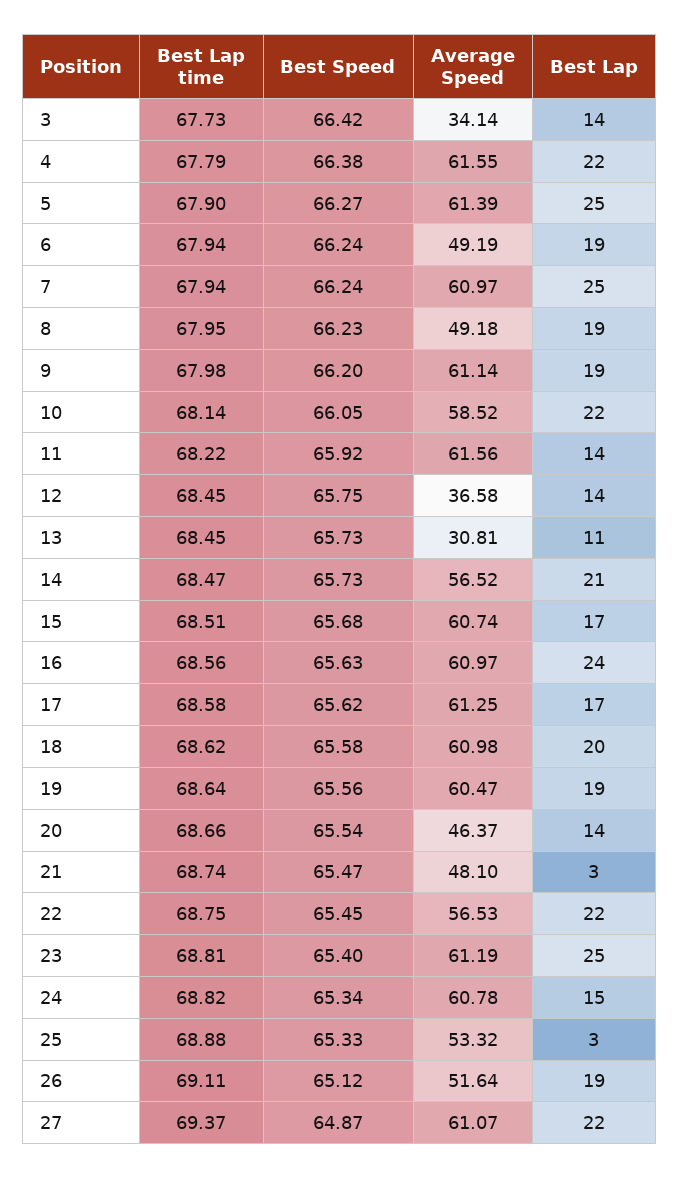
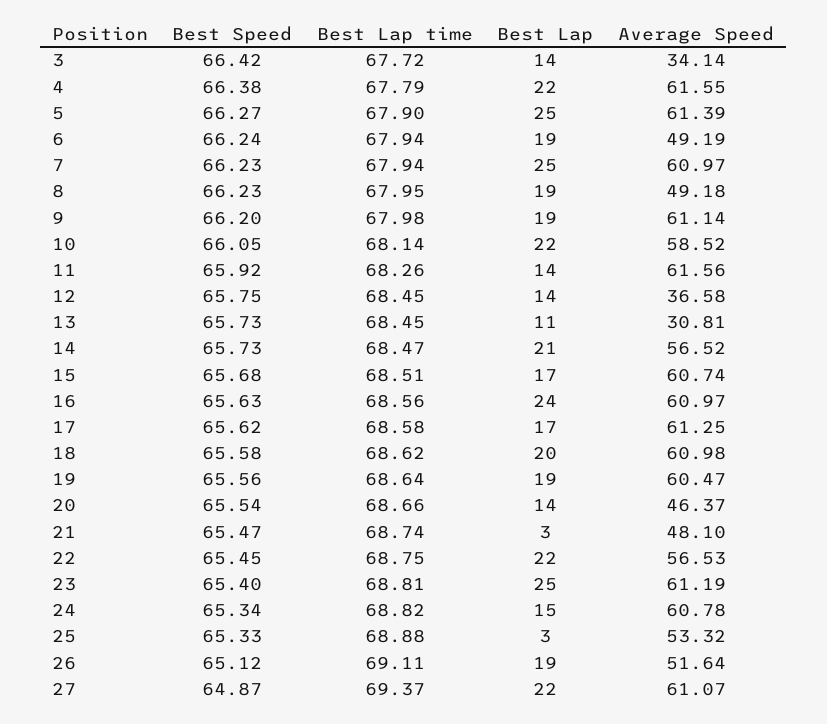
Best Lap time, 3: 67.73 -> 67.72
Best Speed, 7: 66.24 -> 66.23
Best Lap time, 11: 68.22 -> 68.26

